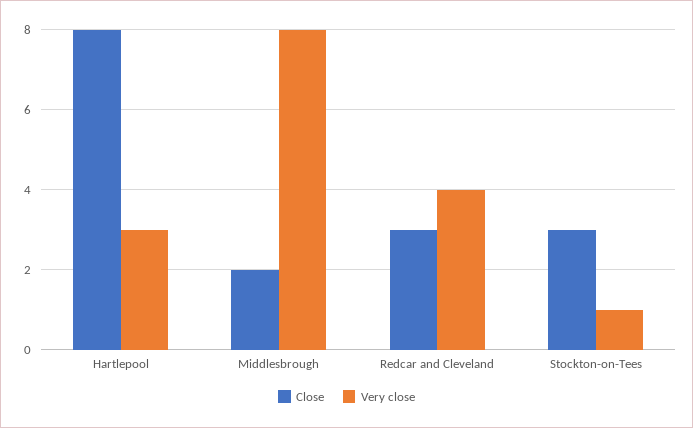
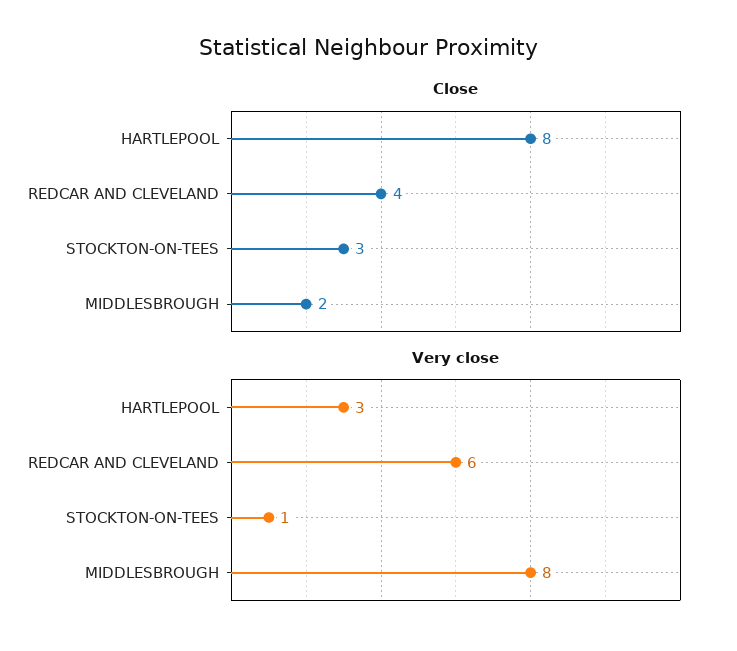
Close, Redcar and Cleveland: 3 -> 4
Very close, Redcar and Cleveland: 4 -> 6

